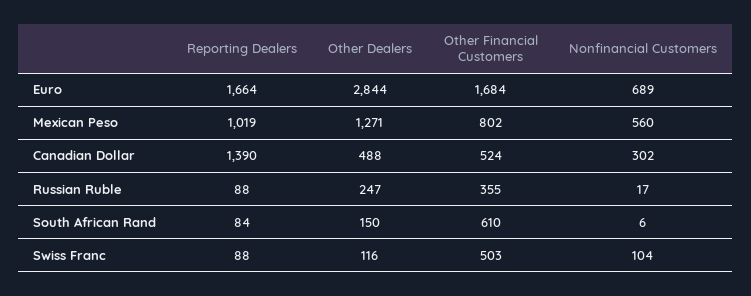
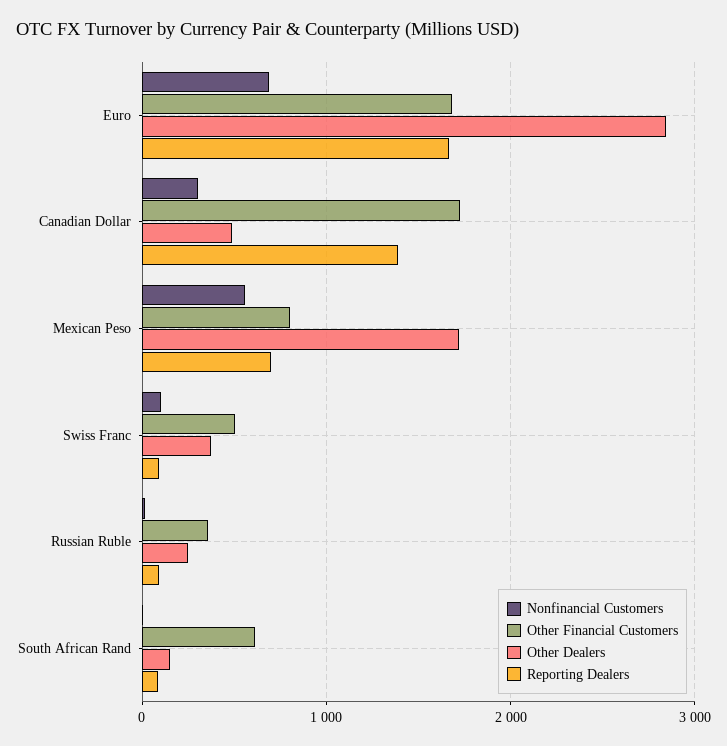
Reporting Dealers, Mexican Peso: 1019 -> 700
Other Dealers, Mexican Peso: 1271 -> 1700
Other Financial Customers, Canadian Dollar: 524 -> 1700
Other Dealers, Swiss Franc: 116 -> 400

